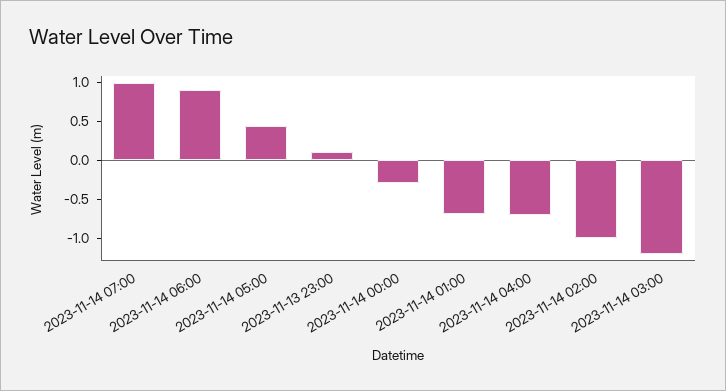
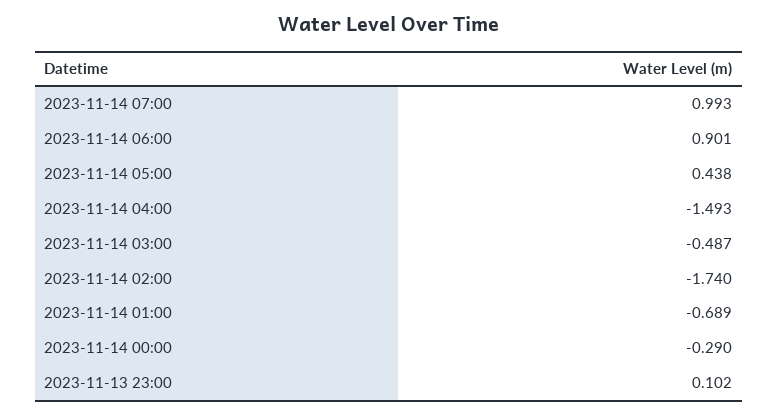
2023-11-14 04:00: -0.75 -> -1.493
2023-11-14 02:00: -1 -> -1.74
2023-11-14 03:00: -1.25 -> -0.487

